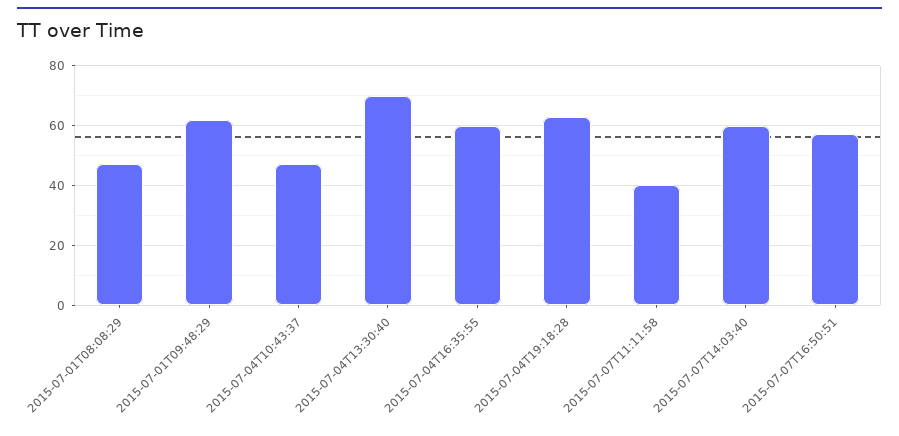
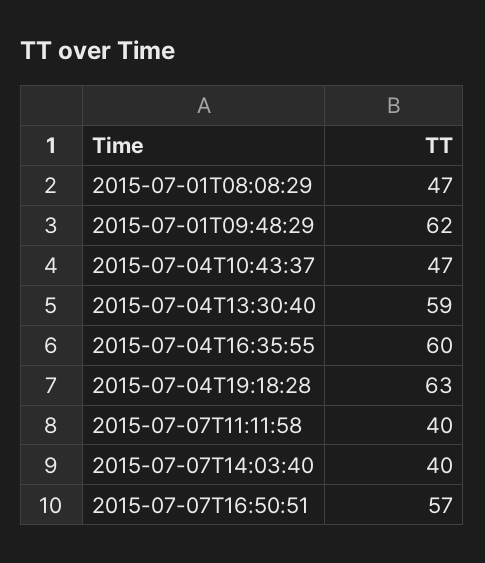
2015-07-04T13:30:40: 70 -> 59
2015-07-07T14:03:40: 60 -> 40

